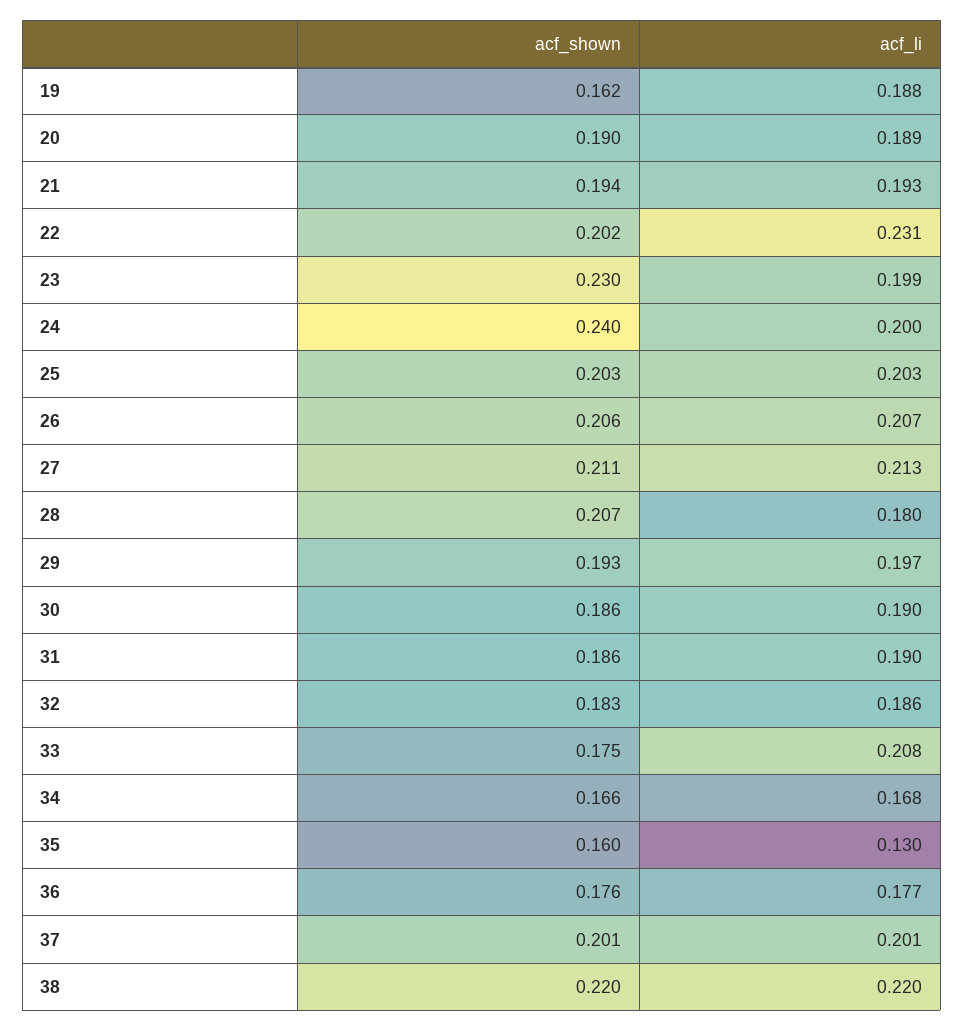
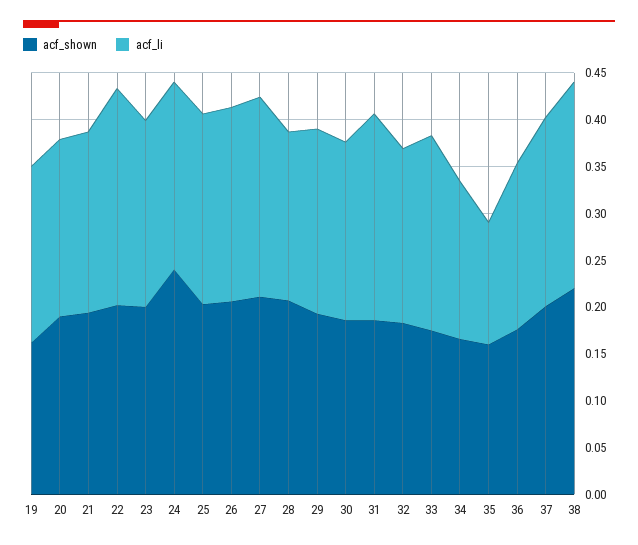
acf_shown, 23: 0.23 -> 0.2
acf_li, 31: 0.19 -> 0.22

